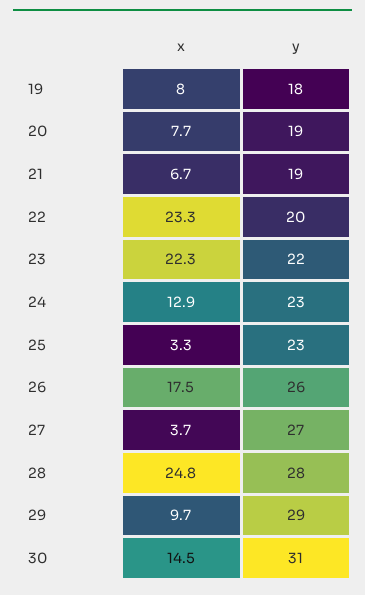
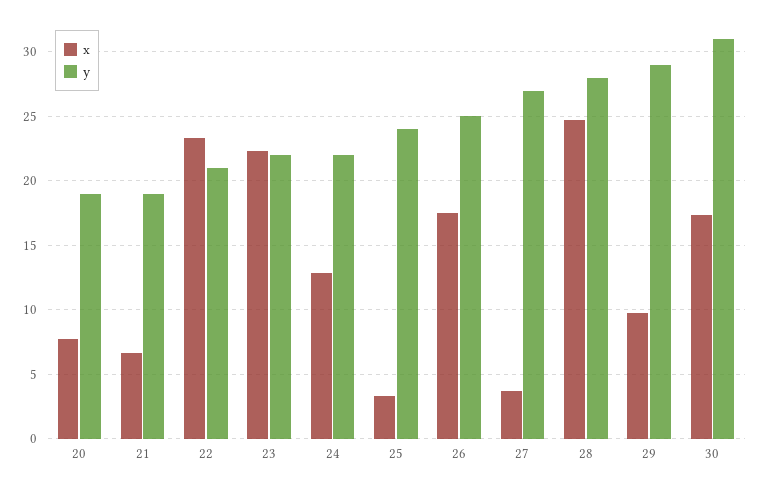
x, 19: 8 -> none
y, 19: 18 -> none
y, 22: 20 -> 21
y, 24: 23 -> 22
y, 25: 23 -> 24
y, 26: 26 -> 25
x, 30: 14.5 -> 17.5

